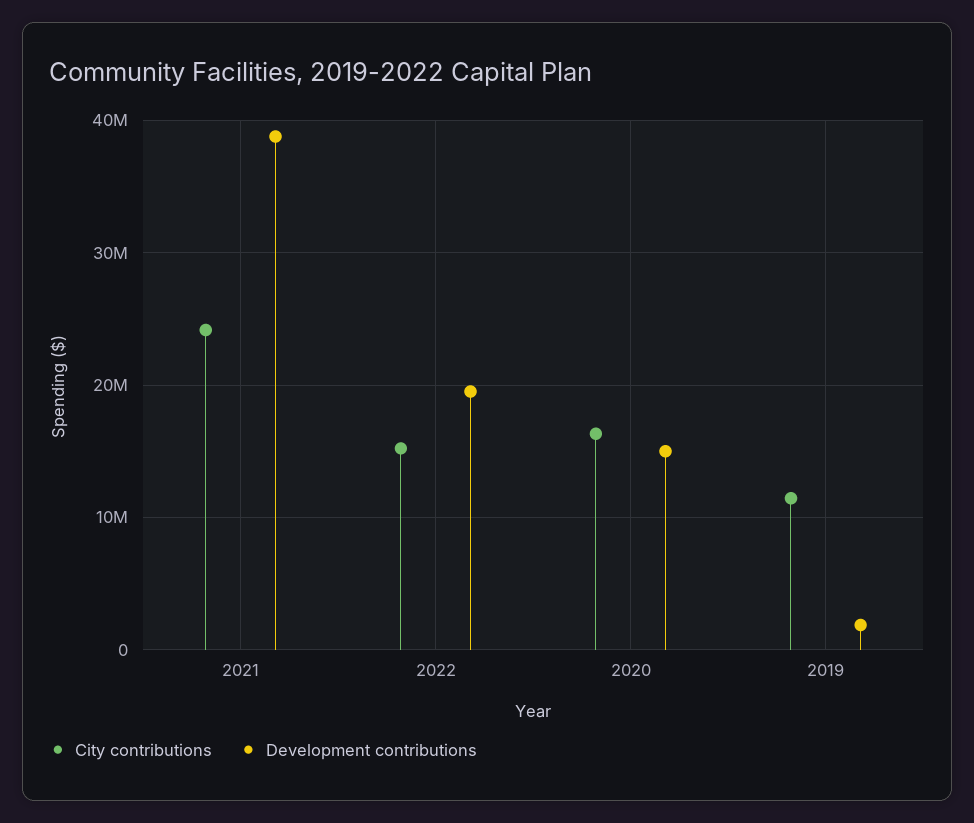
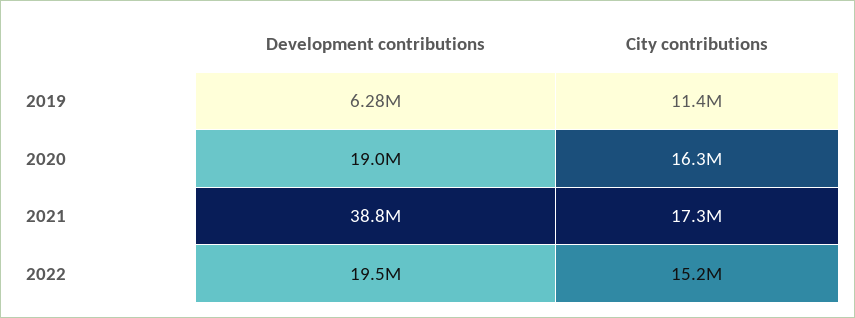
City contributions, 2021: 24000000 -> 17300000
Development contributions, 2020: 15000000 -> 19000000
Development contributions, 2019: 2000000 -> 6280000

